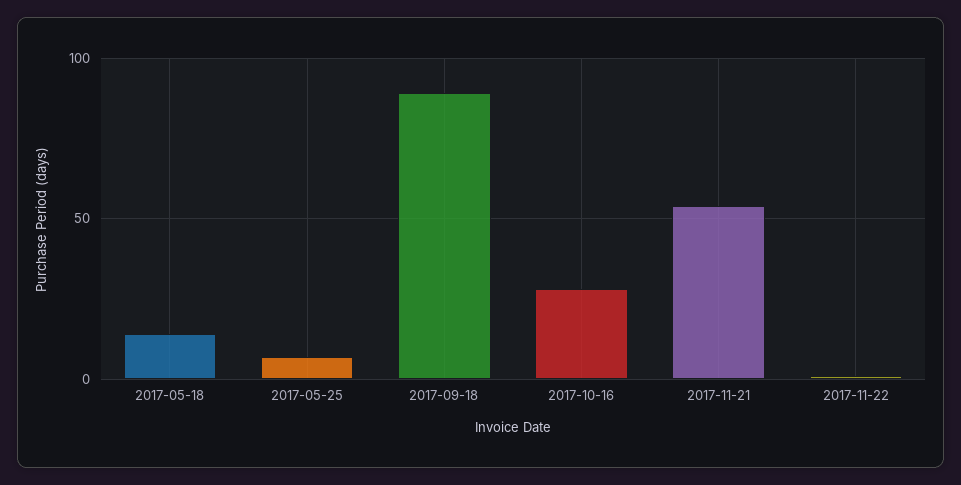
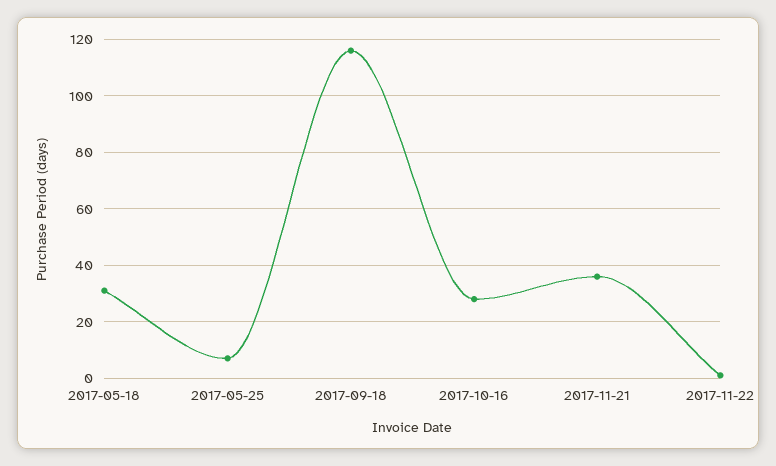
2017-05-18: 15 -> 30
2017-09-18: 90 -> 115
2017-11-21: 55 -> 35

